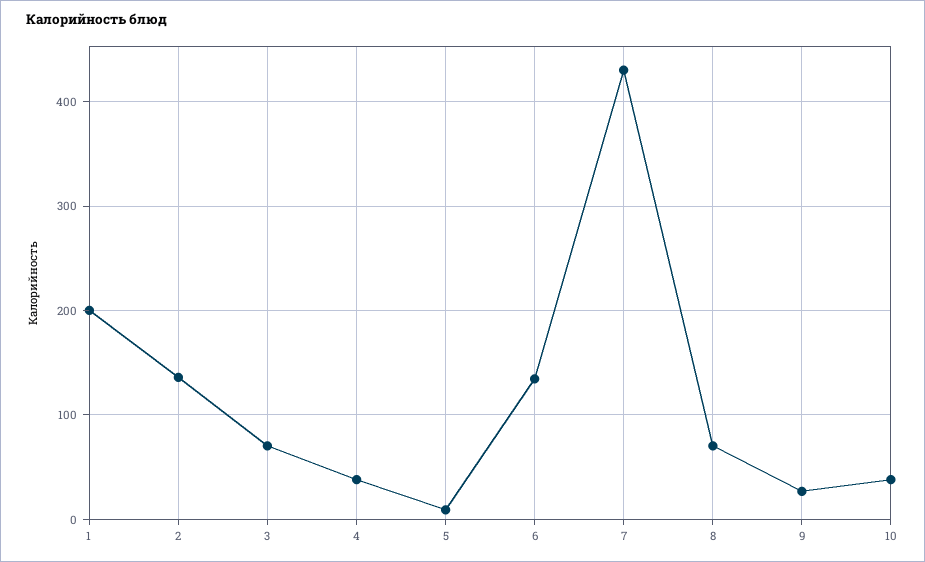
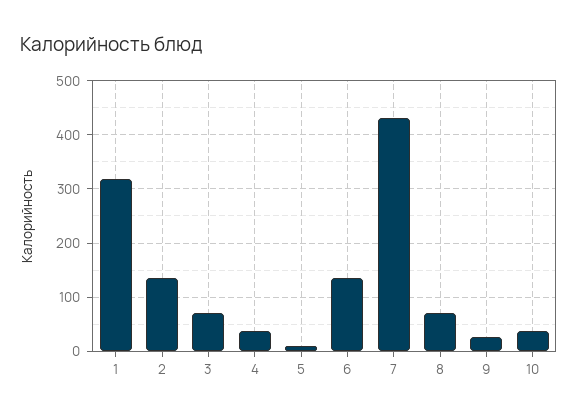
1: 200 -> 320

